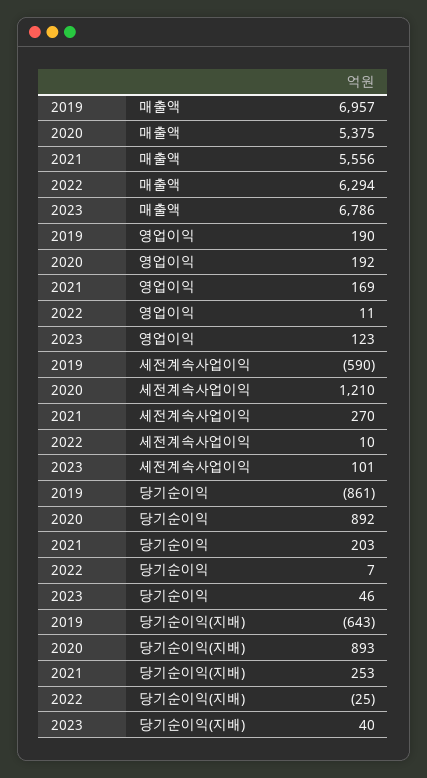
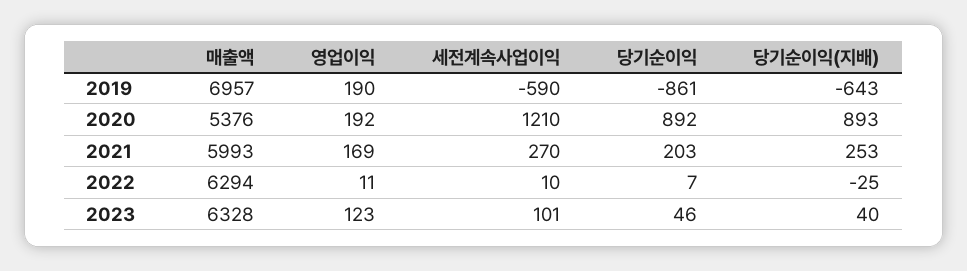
2020, 매출액: 5375 -> 5376
2021, 매출액: 5556 -> 5993
2023, 매출액: 6786 -> 6328

